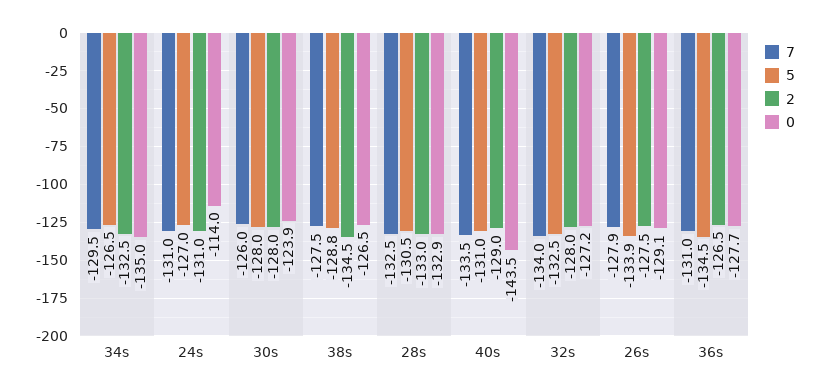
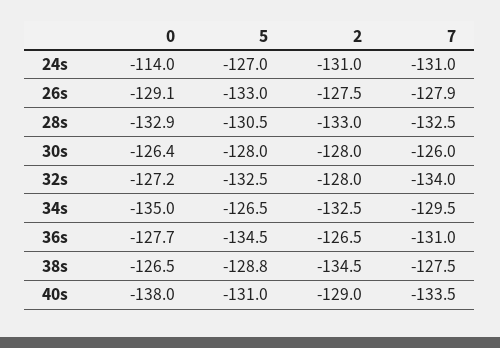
0, 30s: -123.9 -> -126.4
0, 40s: -143.5 -> -138
5, 26s: -133.9 -> -133

